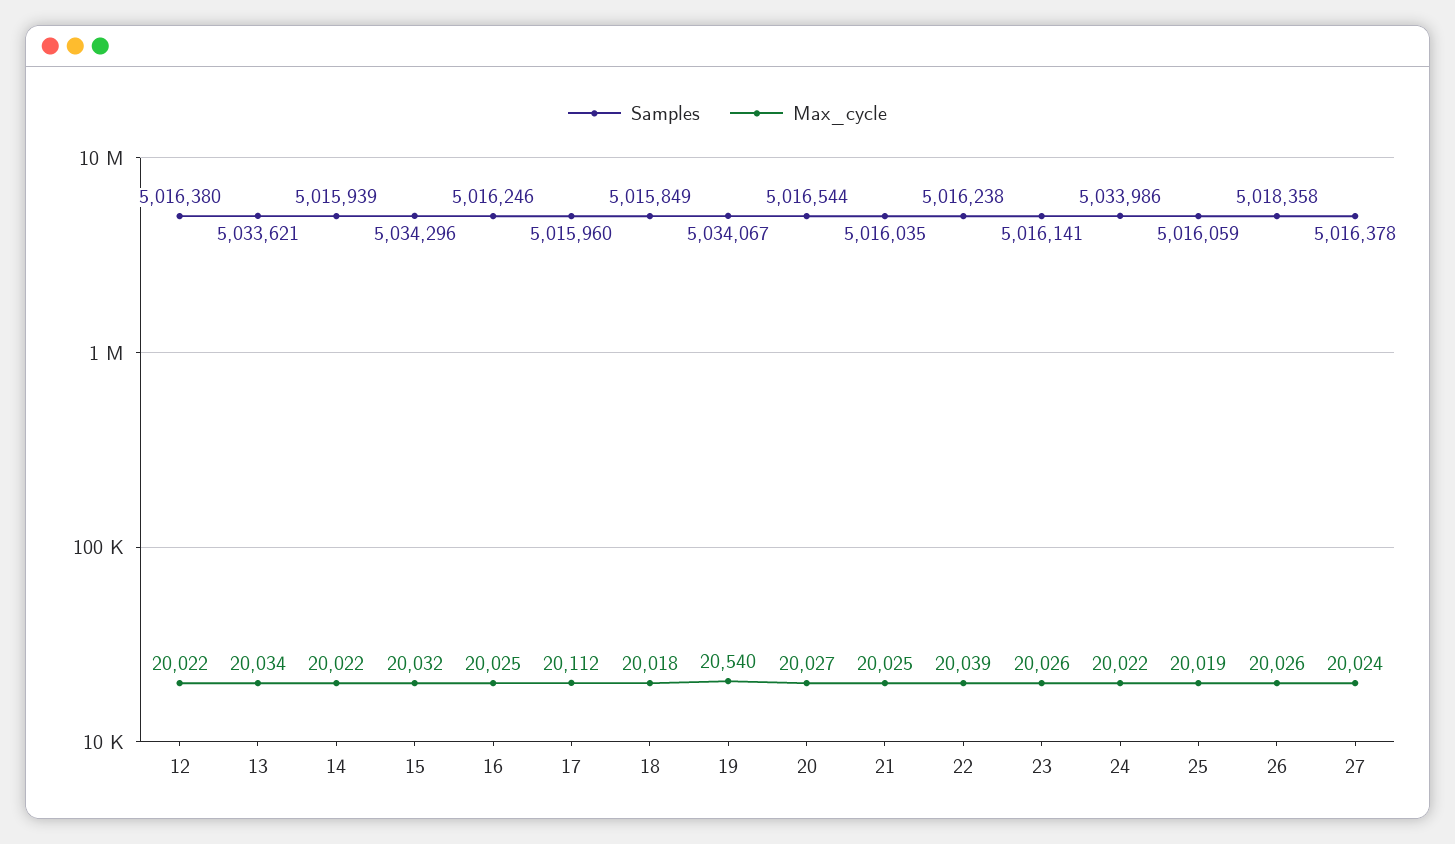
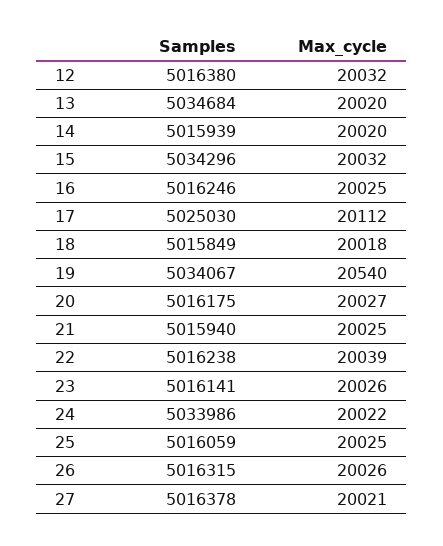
Max_cycle, 12: 20022 -> 20032
Samples, 13: 5033621 -> 5034684
Max_cycle, 13: 20034 -> 20020
Max_cycle, 14: 20022 -> 20020
Samples, 17: 5015960 -> 5025030
Samples, 20: 5016544 -> 5016175
Samples, 21: 5016035 -> 5015940
Max_cycle, 25: 20019 -> 20025
Samples, 26: 5018358 -> 5016315
Max_cycle, 27: 20024 -> 20021

